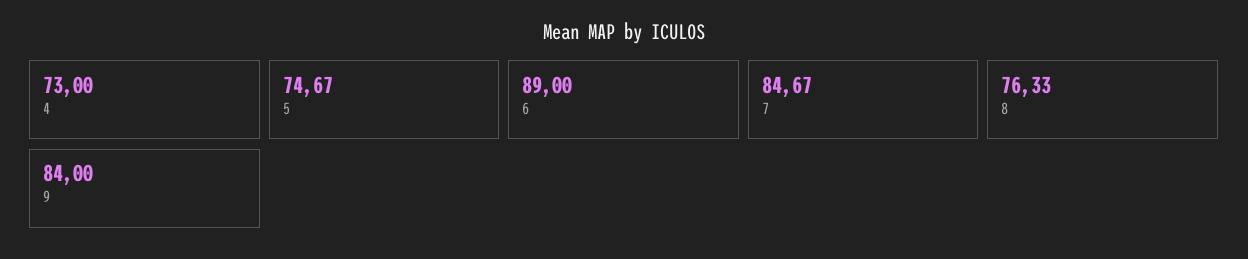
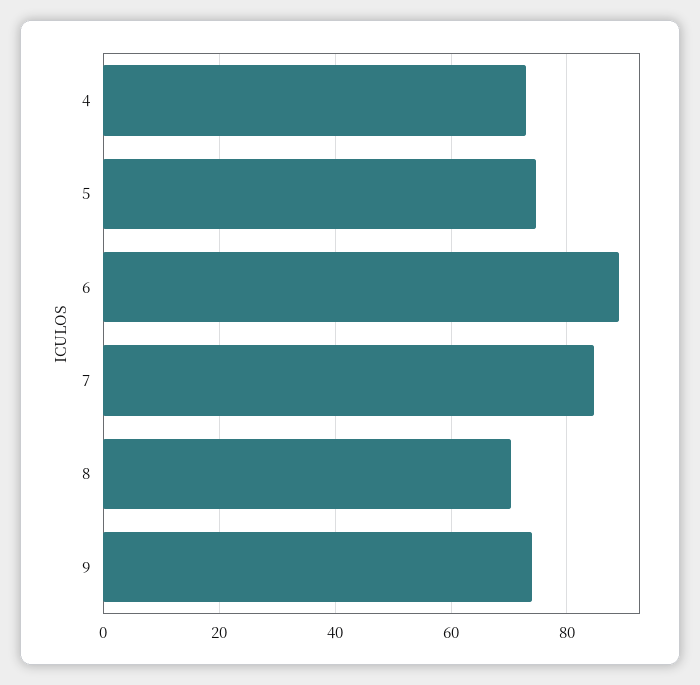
8: 76.33 -> 70
9: 84 -> 74

